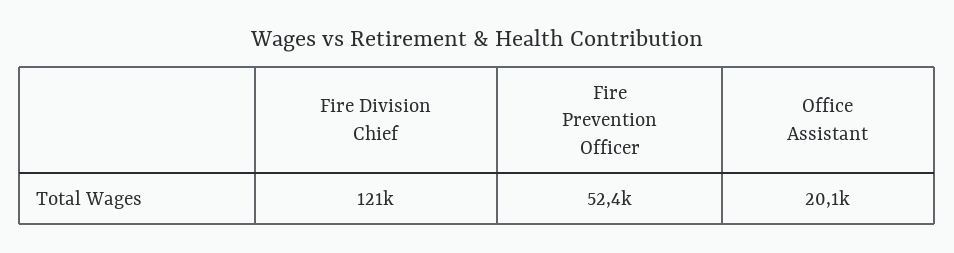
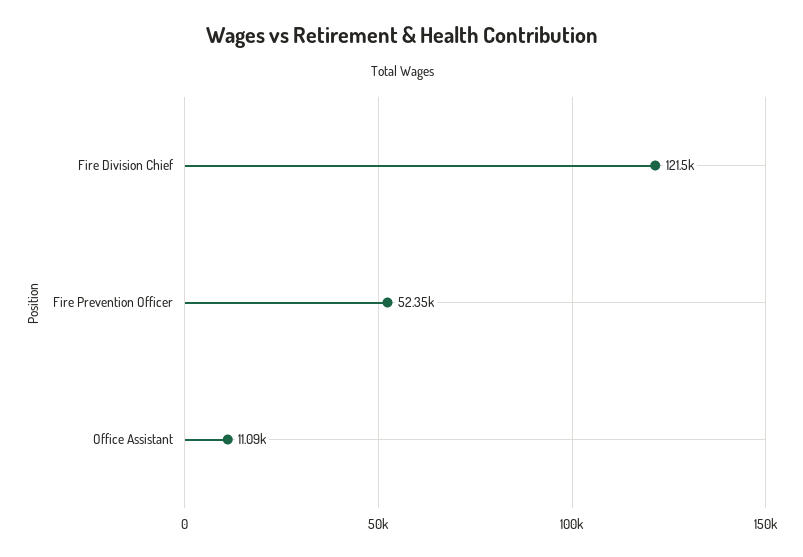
Office Assistant: 20100 -> 11090

